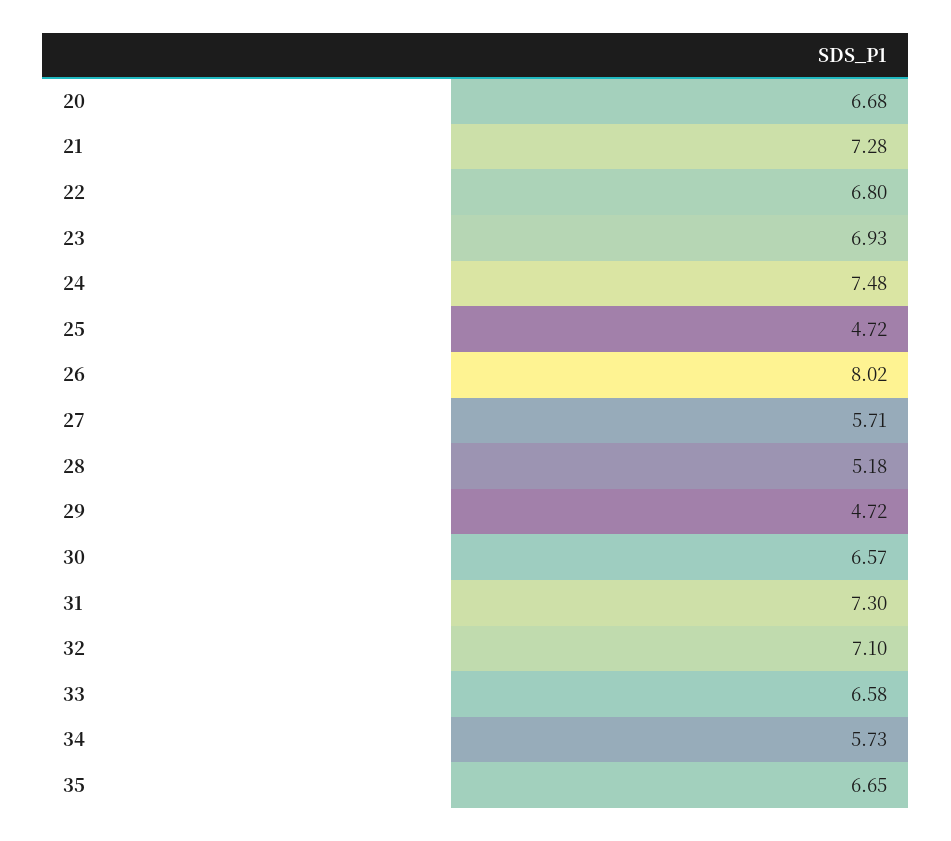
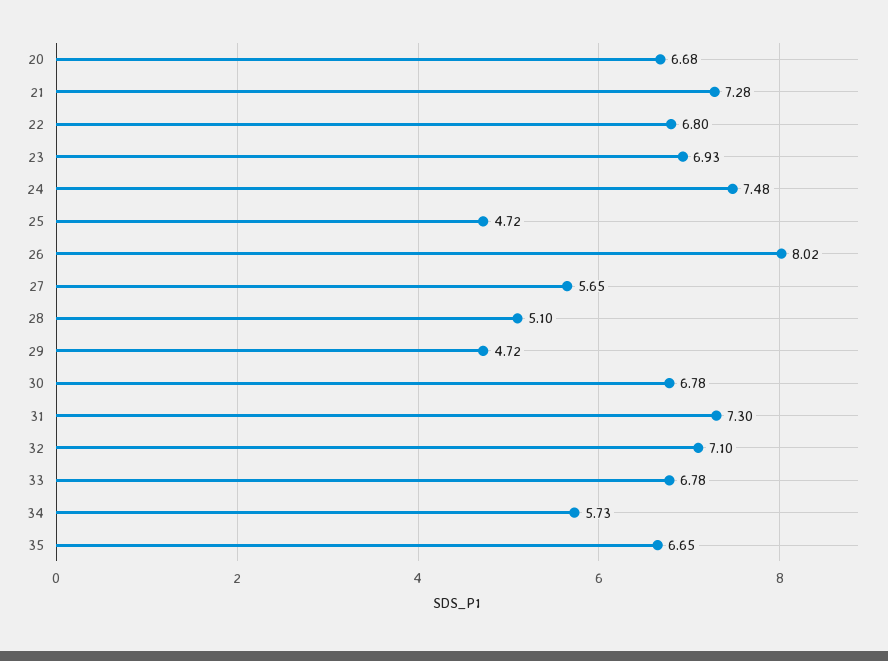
27: 5.71 -> 5.65
28: 5.18 -> 5.1
30: 6.57 -> 6.78
33: 6.58 -> 6.78

